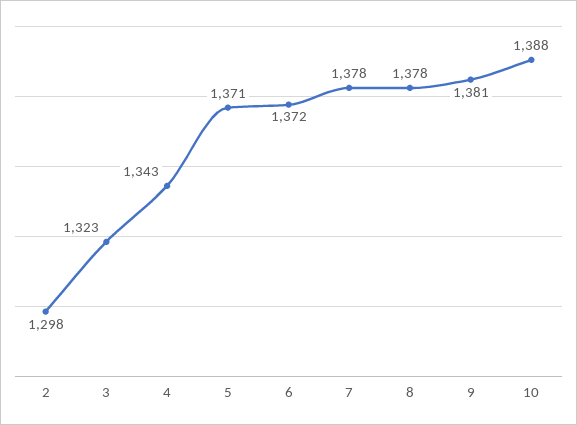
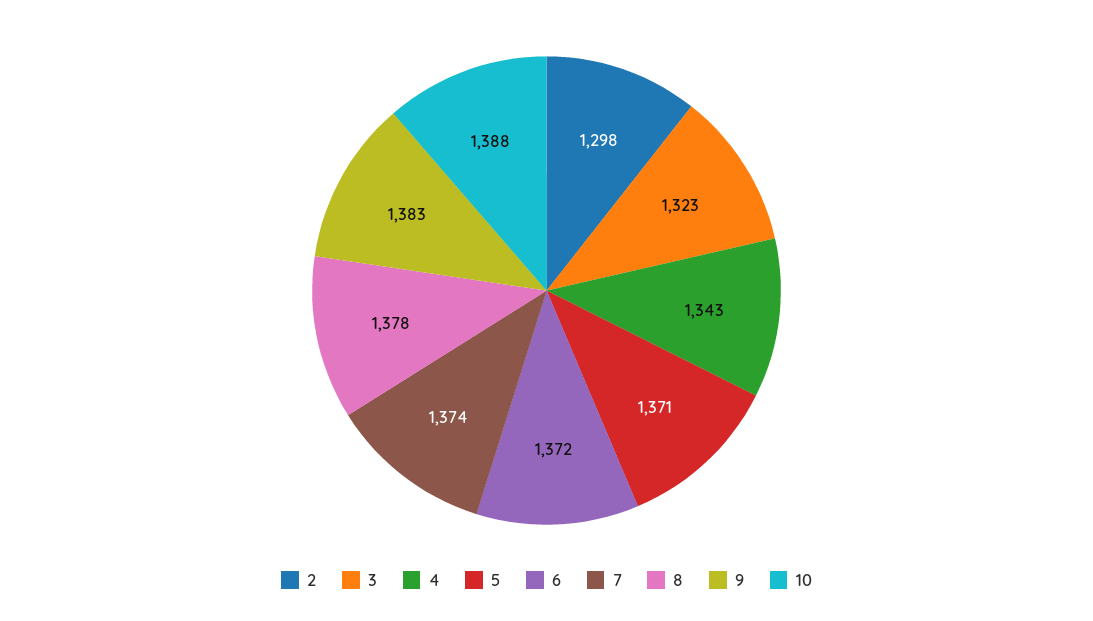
7: 1378 -> 1374
9: 1381 -> 1383

